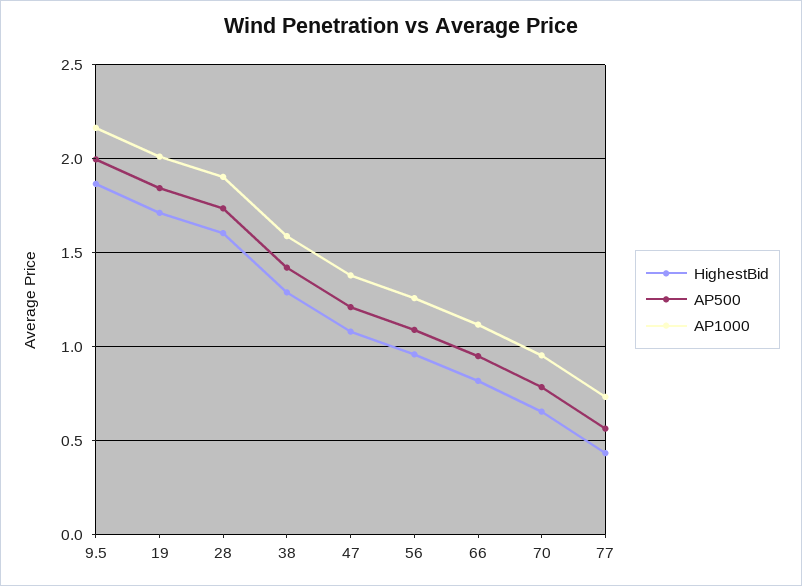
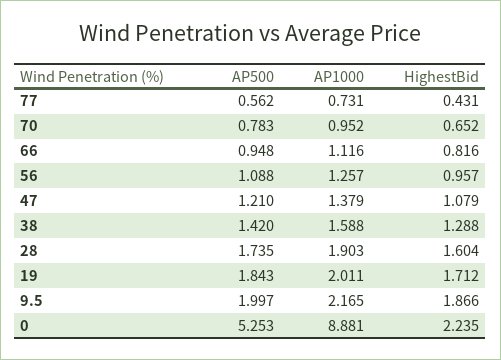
AP500, 0: none -> 5.253
AP1000, 0: none -> 8.881
HighestBid, 0: none -> 2.235

